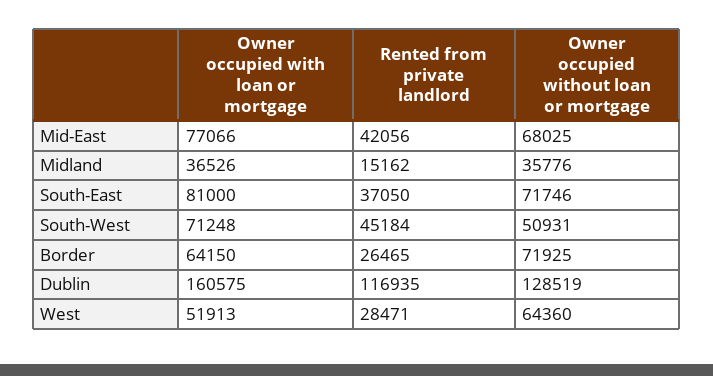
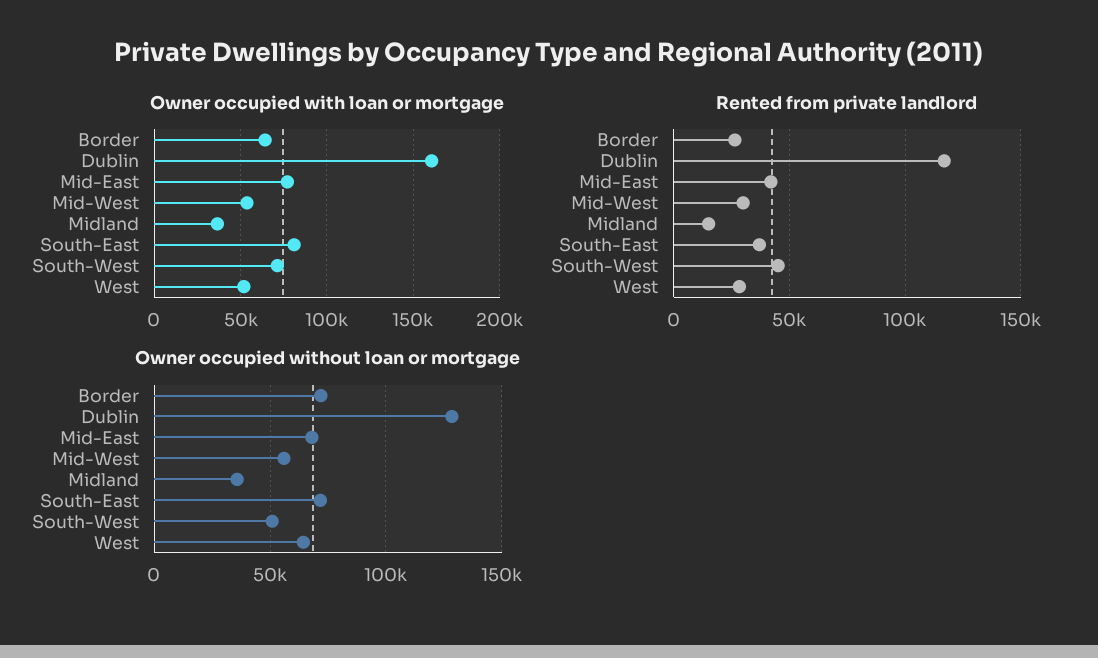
Owner occupied with loan or mortgage, Mid-West: none -> 55000
Rented from private landlord, Mid-West: none -> 30000
Owner occupied without loan or mortgage, Mid-West: none -> 55000

